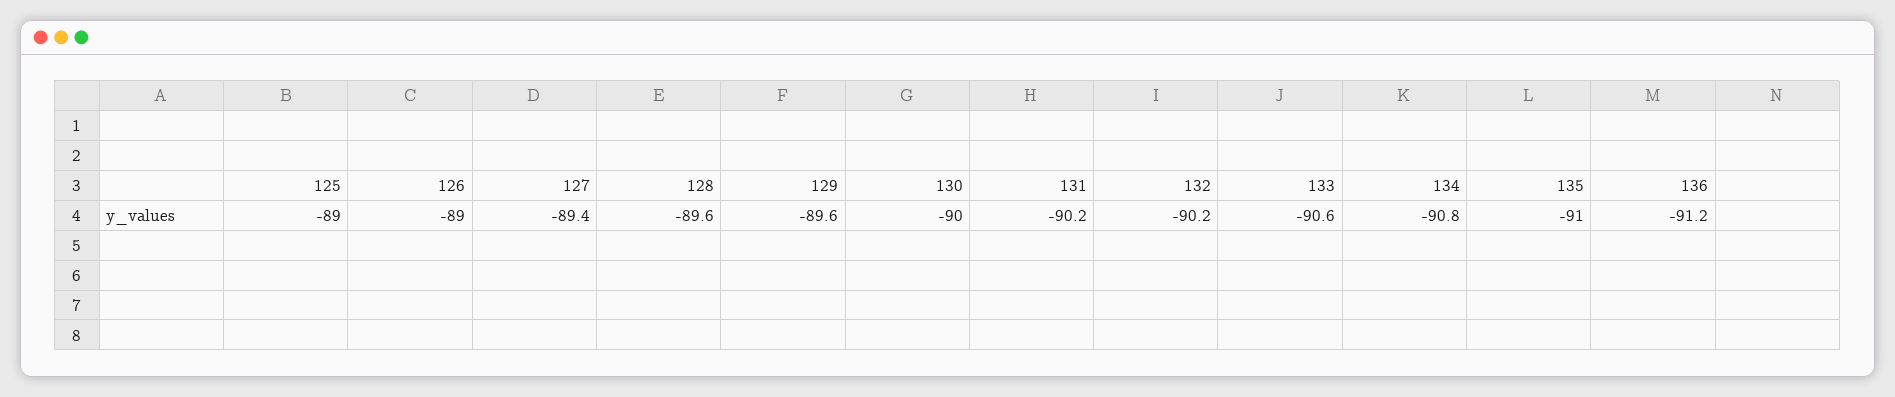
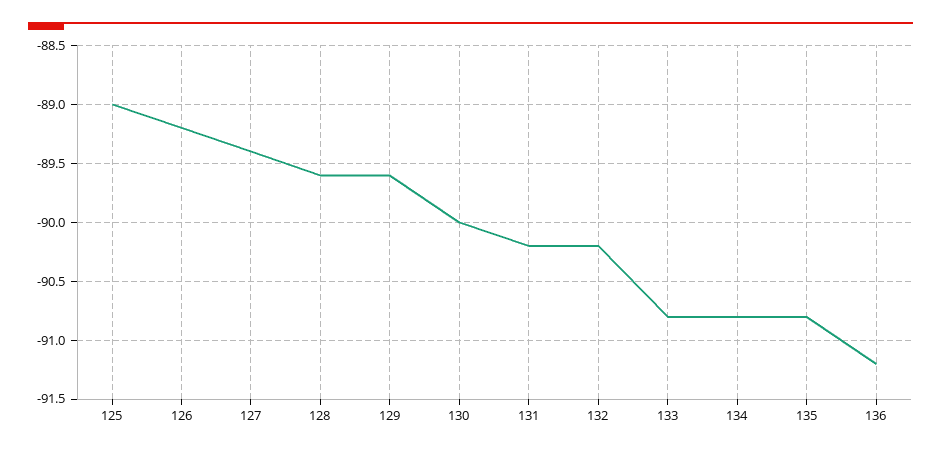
126: -89 -> -89.2
133: -90.6 -> -90.8
135: -91 -> -90.8

